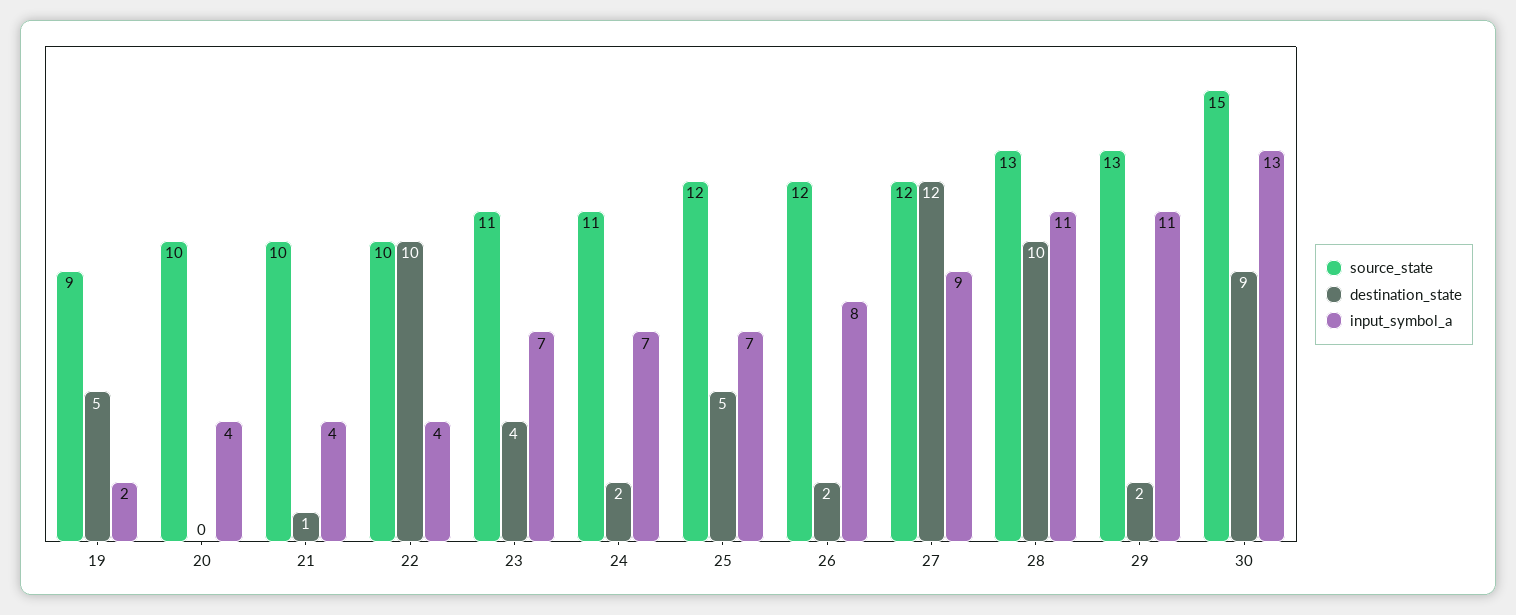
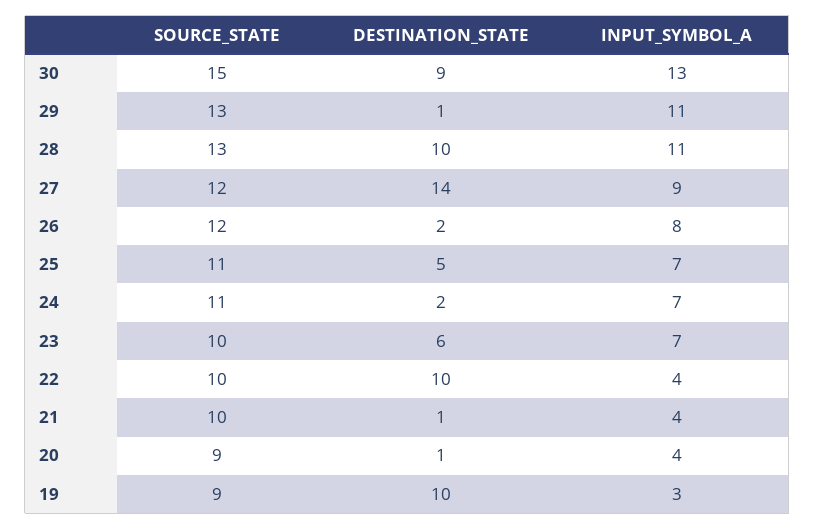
destination_state, 19: 5 -> 10
input_symbol_a, 19: 2 -> 3
source_state, 20: 10 -> 9
destination_state, 20: 0 -> 1
source_state, 23: 11 -> 10
destination_state, 23: 4 -> 6
source_state, 25: 12 -> 11
destination_state, 27: 12 -> 14
destination_state, 29: 2 -> 1

